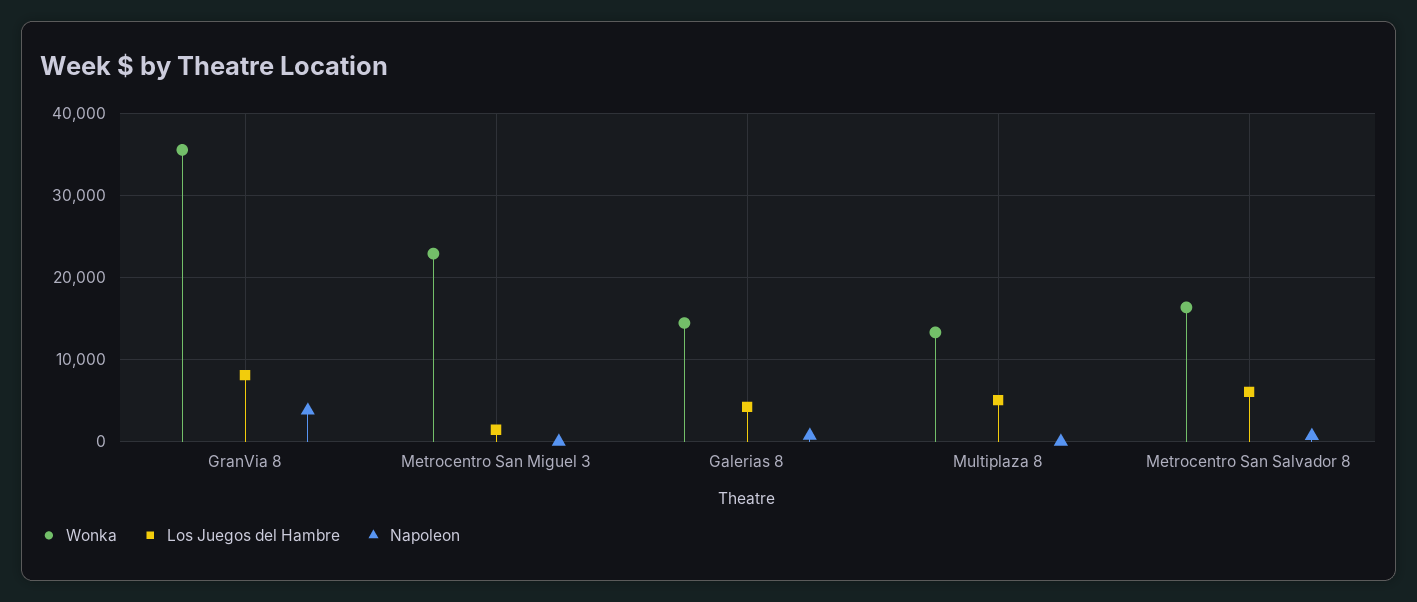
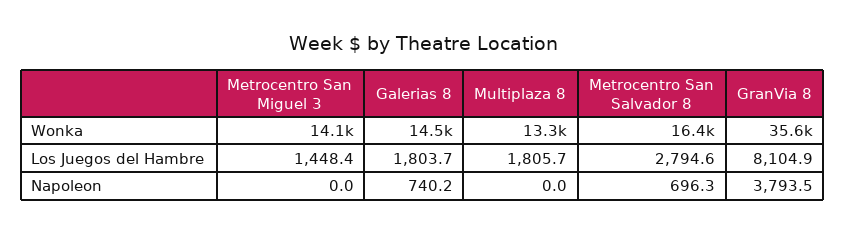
Wonka, Metrocentro San Miguel 3: 23000 -> 14100
Los Juegos del Hambre, Galerias 8: 4000 -> 1803.7
Los Juegos del Hambre, Multiplaza 8: 5000 -> 1805.7
Los Juegos del Hambre, Metrocentro San Salvador 8: 6000 -> 2794.6

